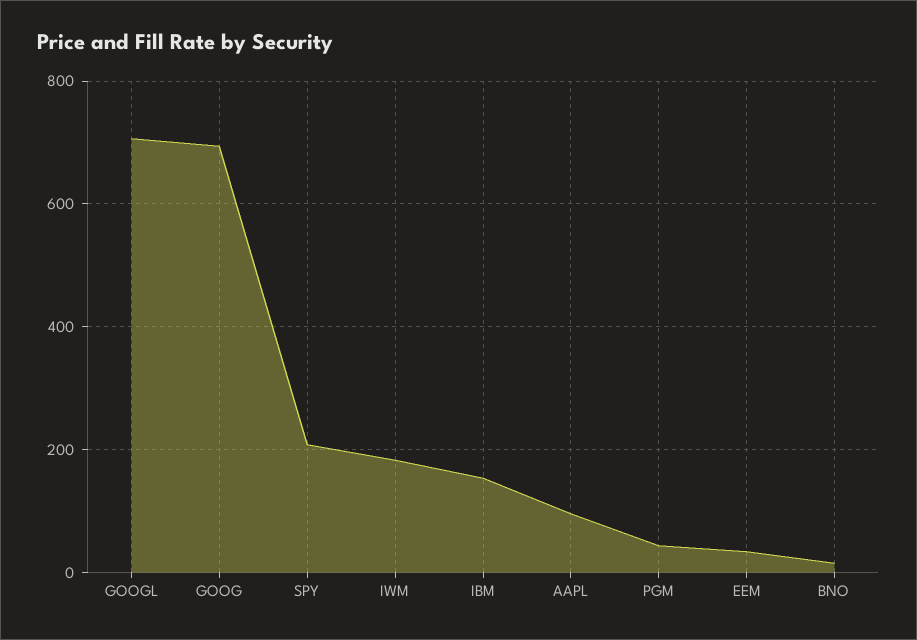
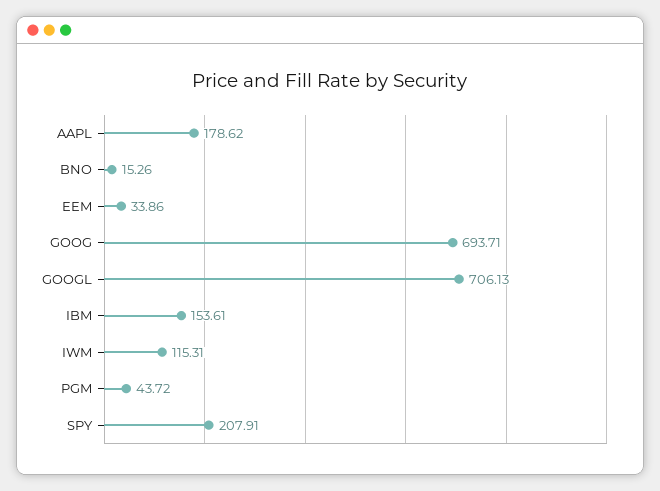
IWM: 180 -> 115.31
AAPL: 100 -> 178.62

